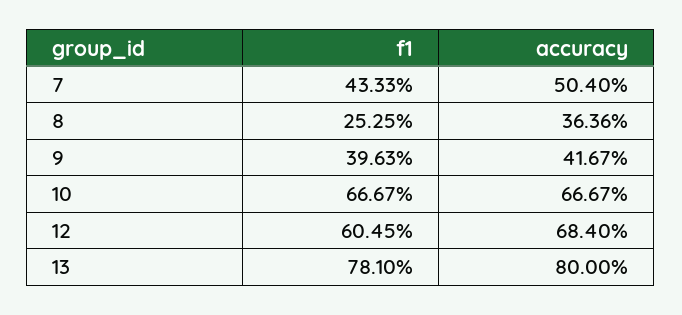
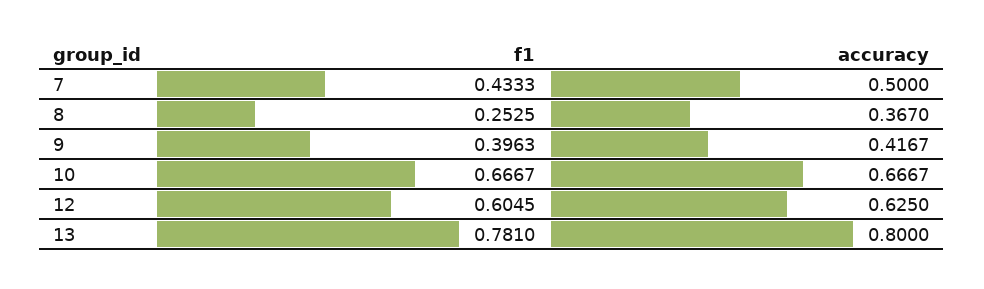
accuracy, 7: 0.504 -> 0.5
accuracy, 8: 0.3636 -> 0.367
accuracy, 12: 0.684 -> 0.625

